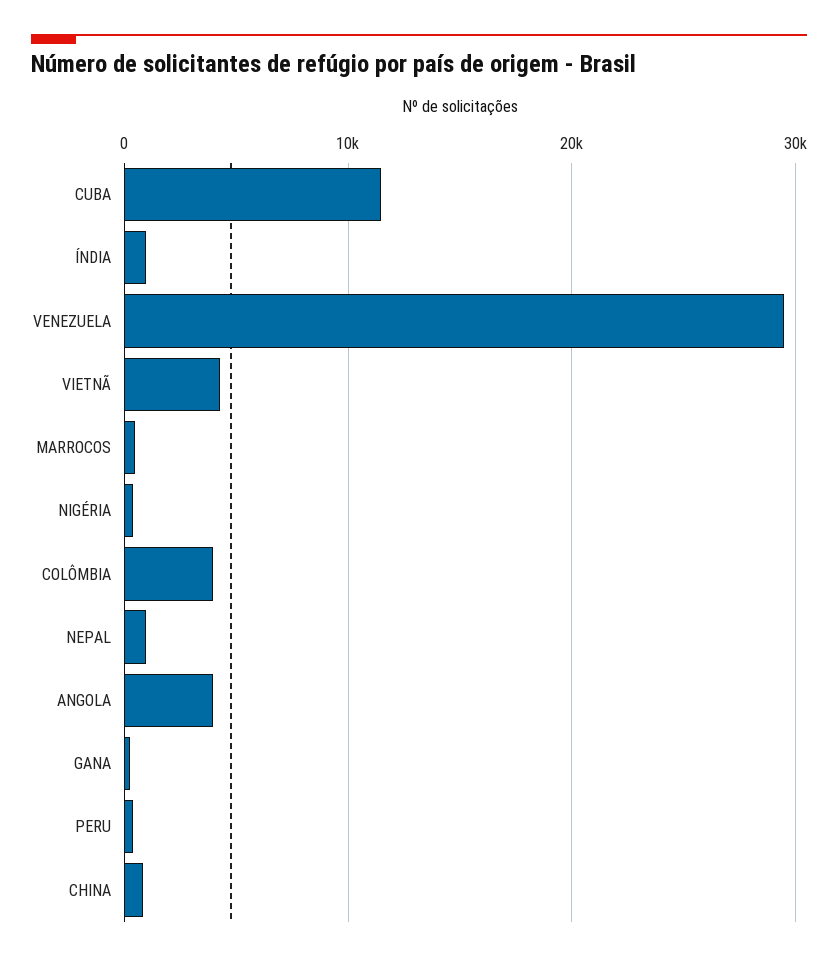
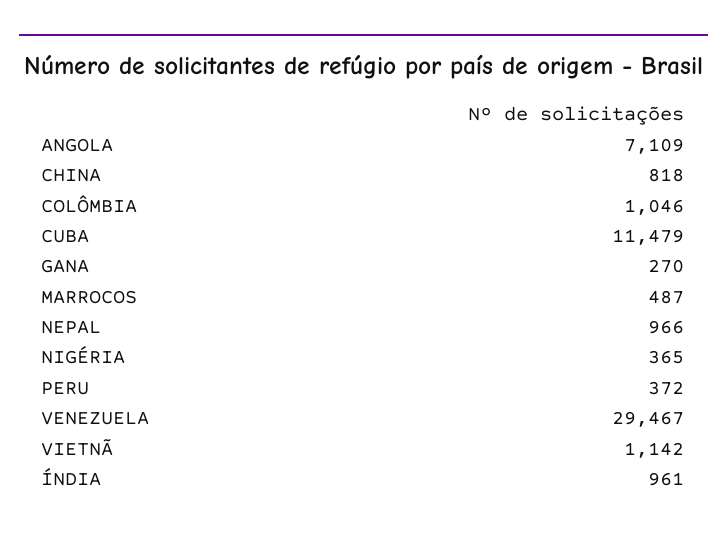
VIETNÃ: 4000 -> 1142
COLÔMBIA: 4000 -> 1046
ANGOLA: 4000 -> 7109

